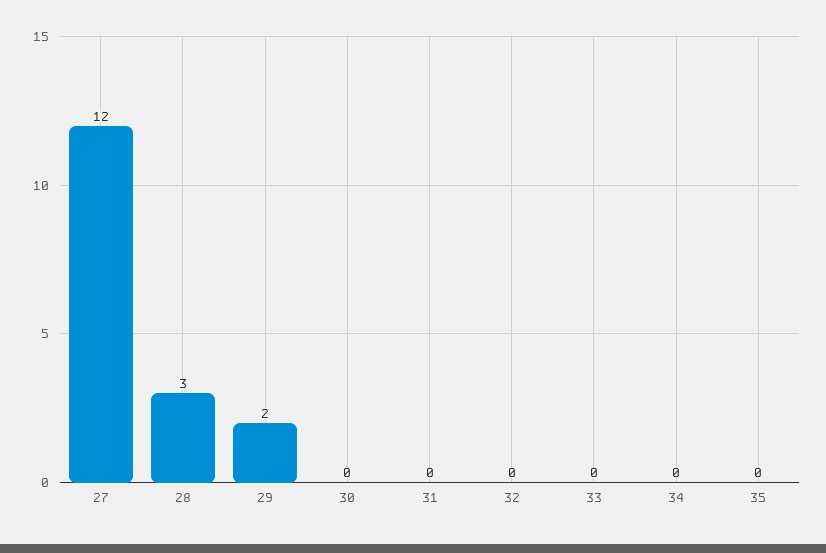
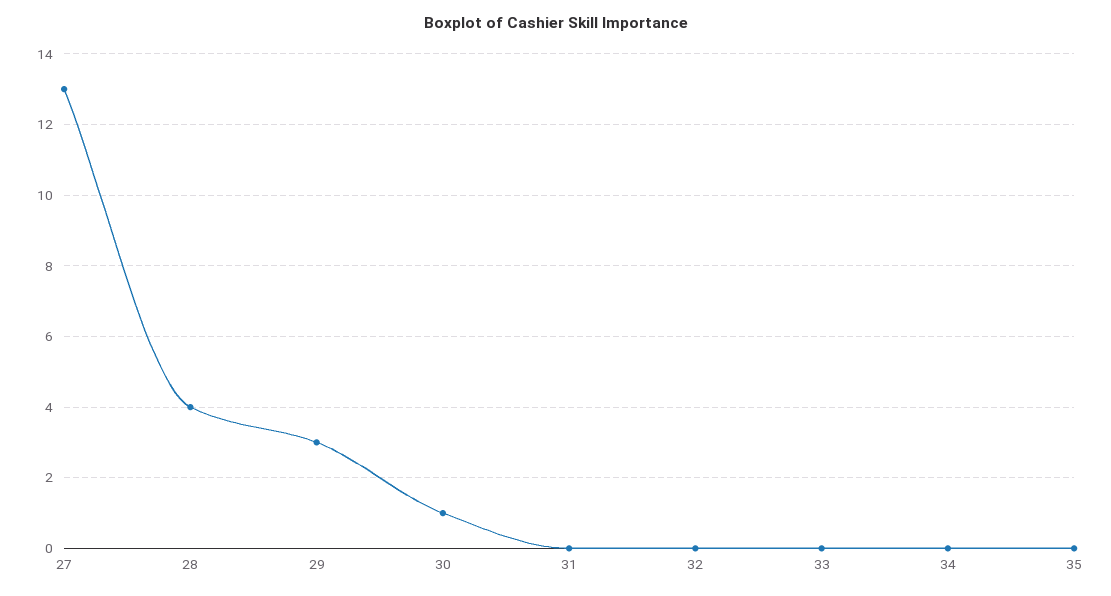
27: 12 -> 13
28: 3 -> 4
29: 2 -> 3
30: 0 -> 1

